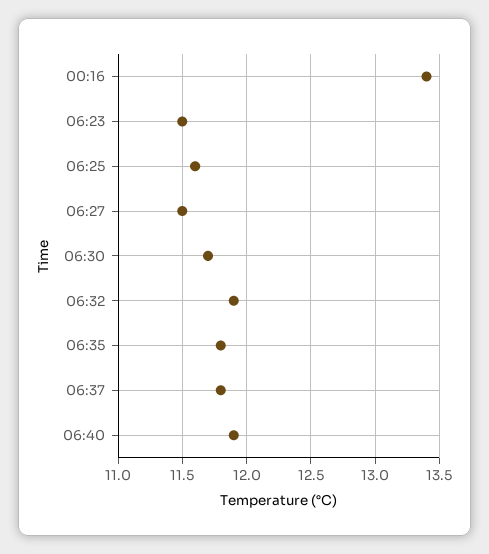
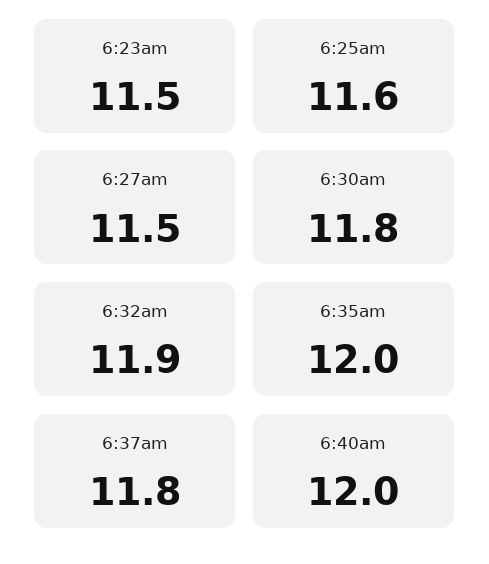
00:16: 13.4 -> none
06:30: 11.7 -> 11.8
06:35: 11.8 -> 12
06:40: 11.9 -> 12

